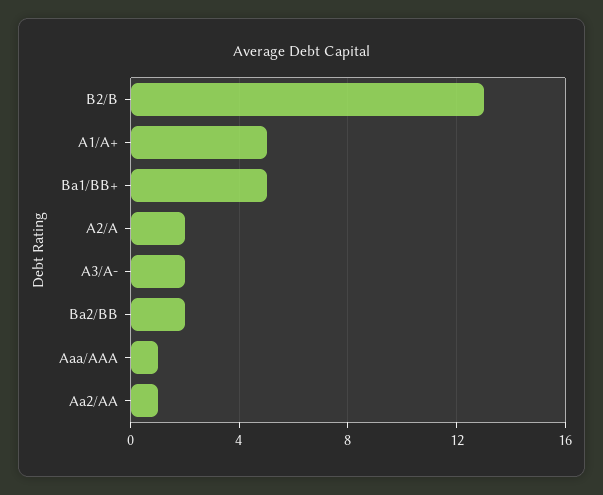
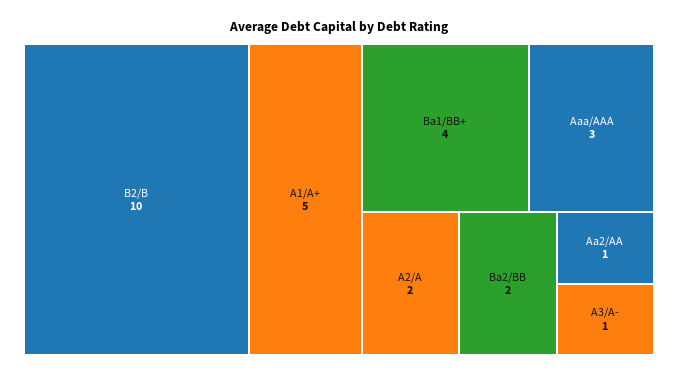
B2/B: 13 -> 10
Ba1/BB+: 5 -> 4
A3/A-: 2 -> 1
Aaa/AAA: 1 -> 3

